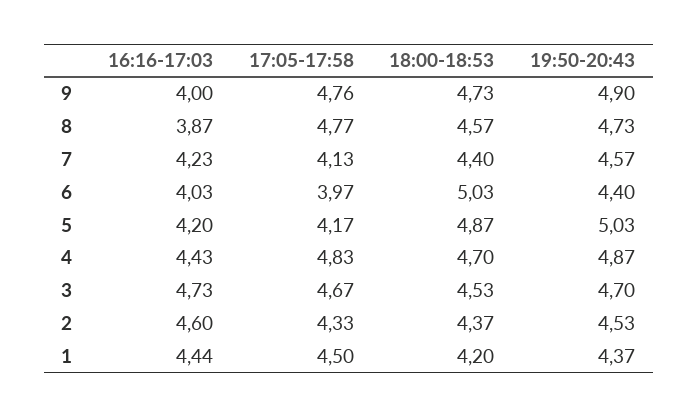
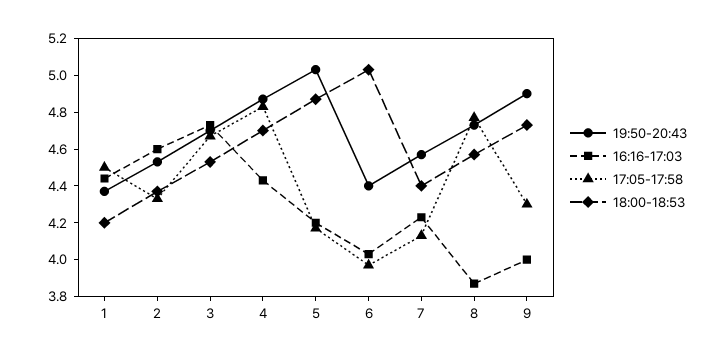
17:05-17:58, 9: 4.76 -> 4.3

